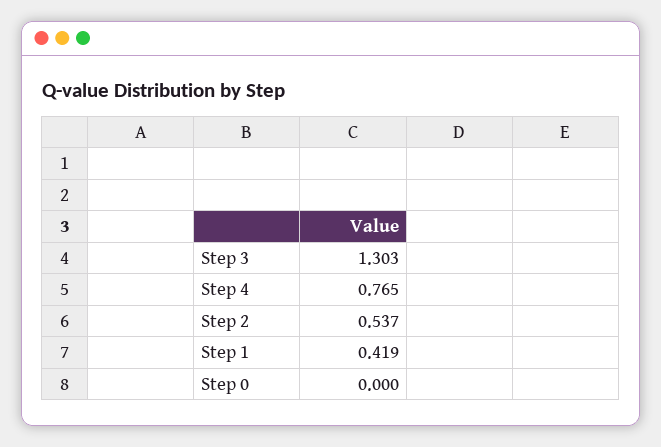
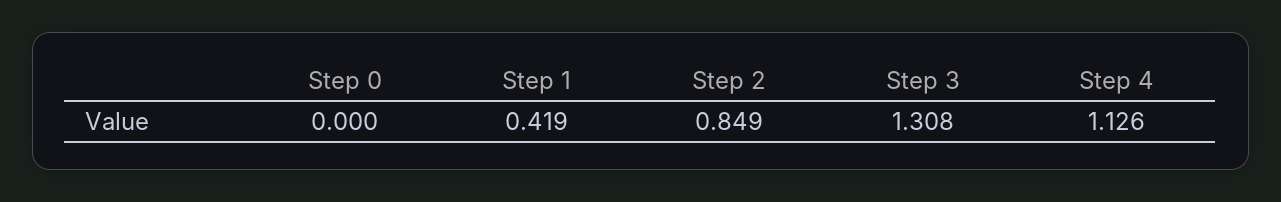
Step 3: 1.303 -> 1.308
Step 4: 0.765 -> 1.126
Step 2: 0.537 -> 0.849

